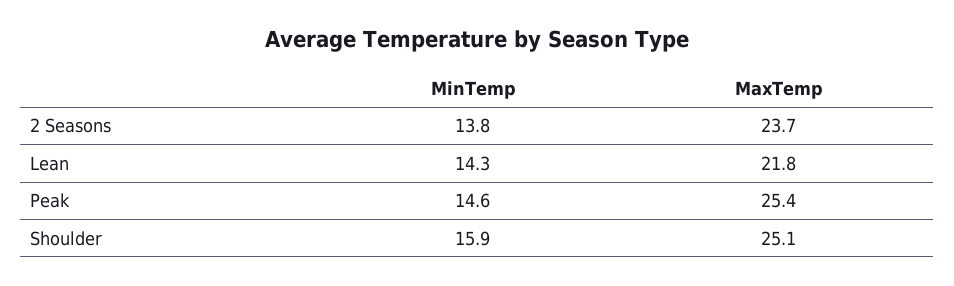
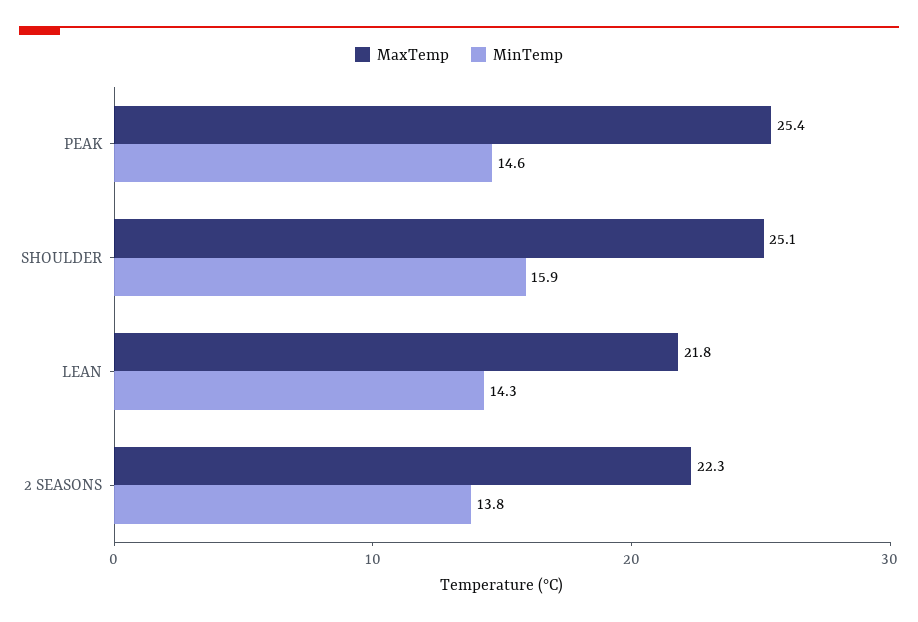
MaxTemp, 2 Seasons: 23.7 -> 22.3

